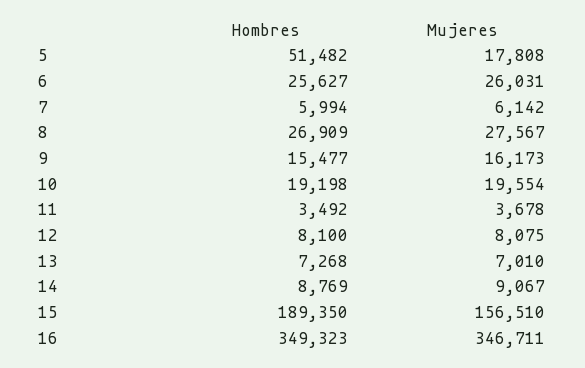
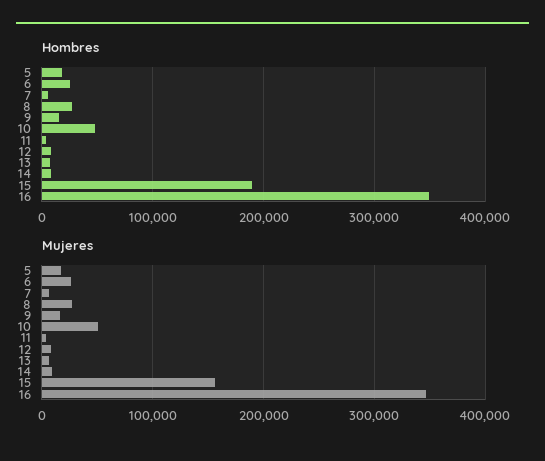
Hombres, 5: 51482 -> 20000
Hombres, 10: 19198 -> 50000
Mujeres, 10: 19554 -> 50000

